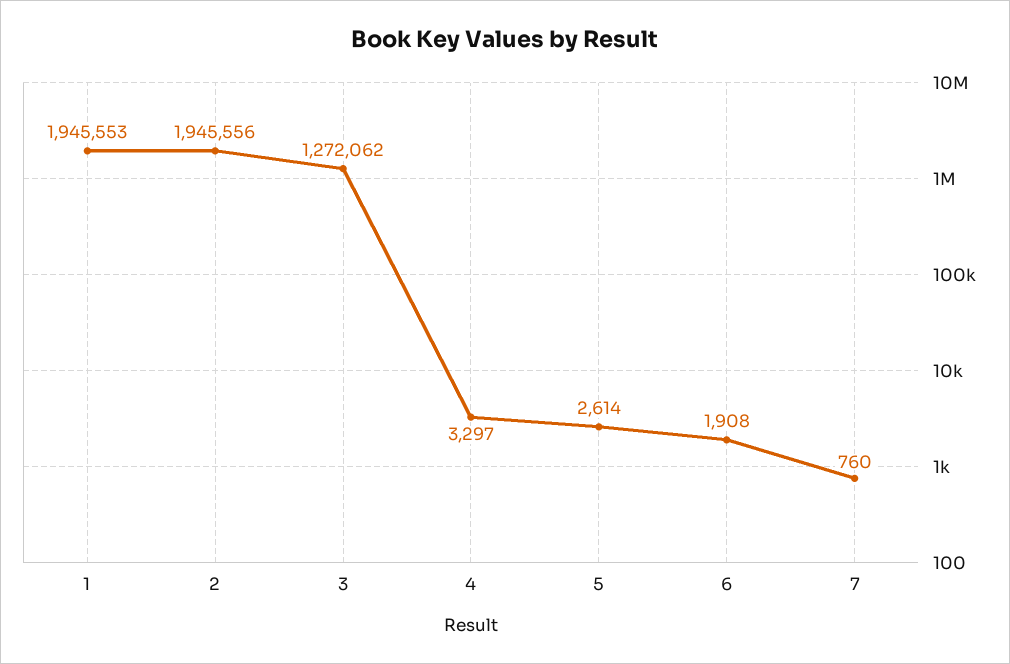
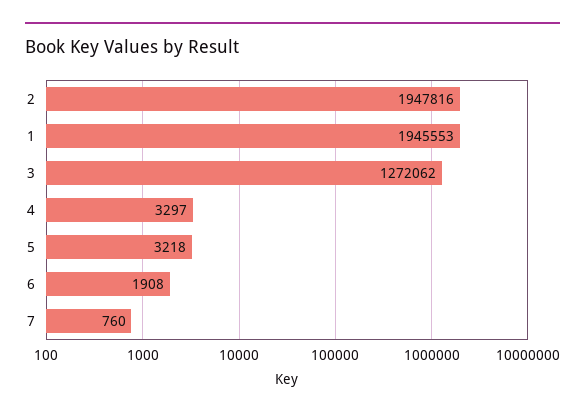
2: 1945556 -> 1947816
5: 2614 -> 3218

